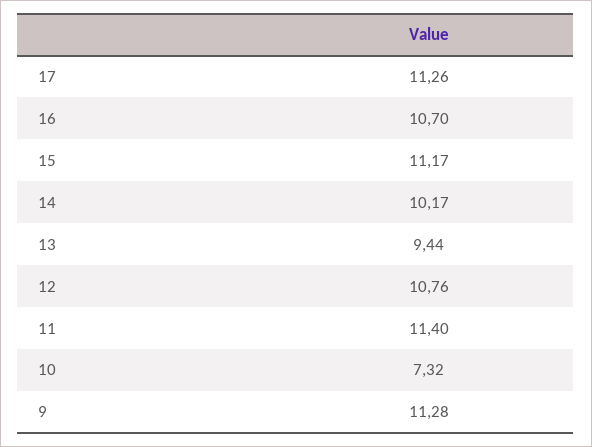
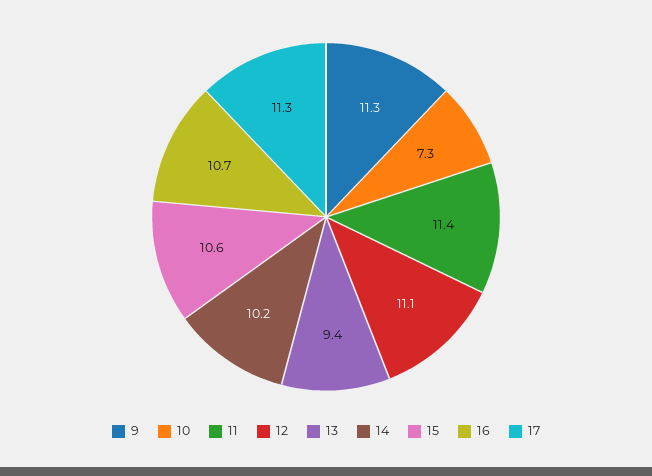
15: 11.17 -> 10.6
12: 10.76 -> 11.1

